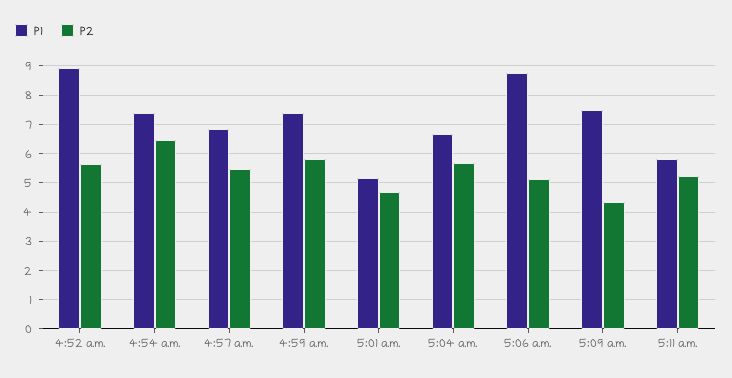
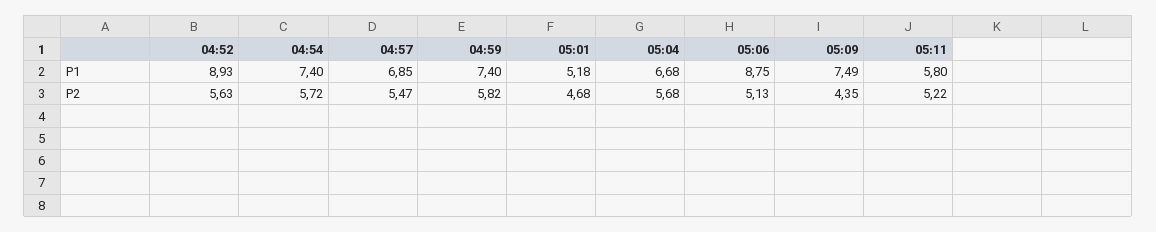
P2, 4:54 a.m.: 6.5 -> 5.72

